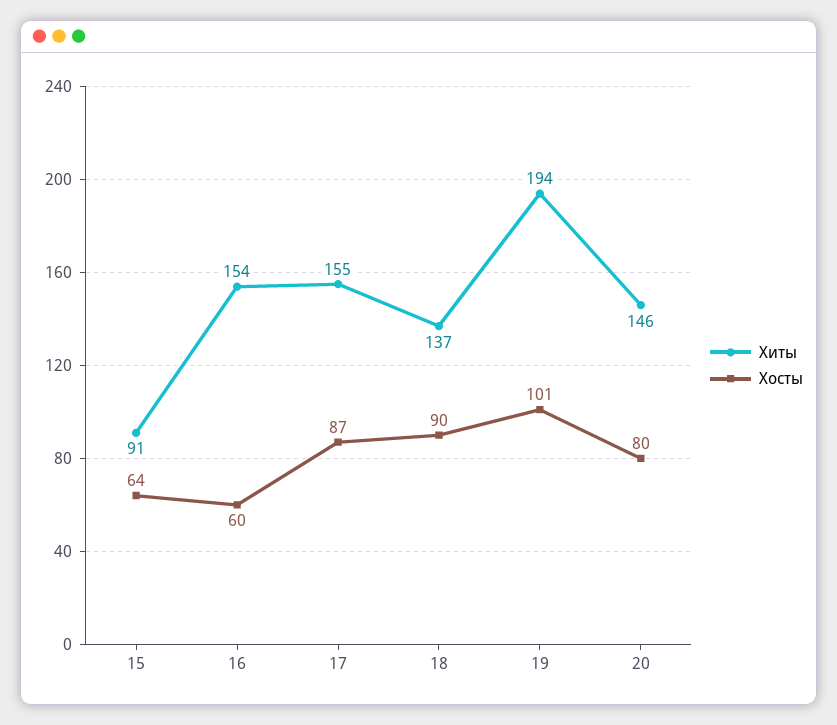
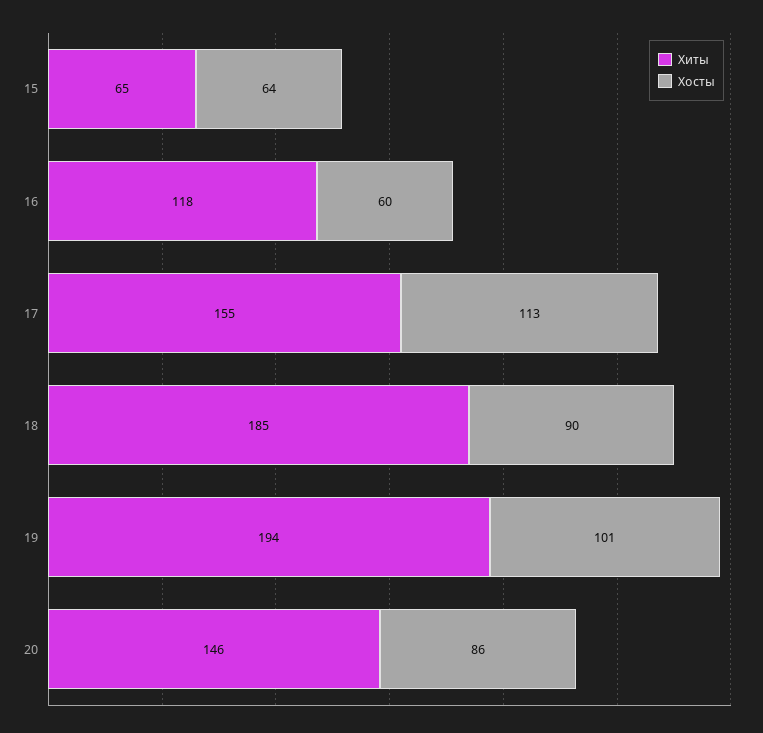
Хиты, 15: 91 -> 65
Хиты, 16: 154 -> 118
Хосты, 17: 87 -> 113
Хиты, 18: 137 -> 185
Хосты, 20: 80 -> 86

